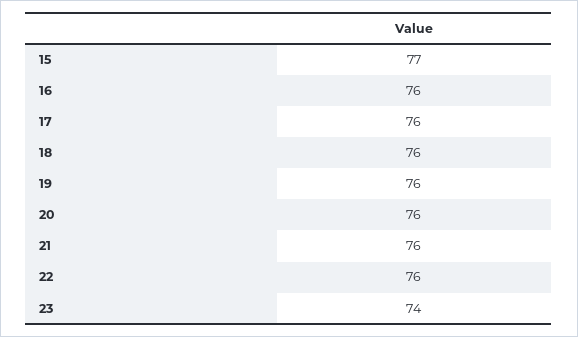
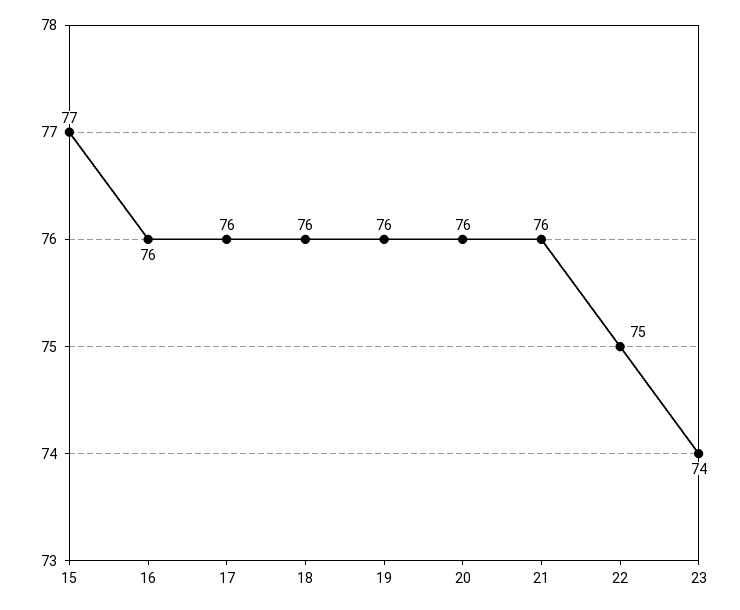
22: 76 -> 75

